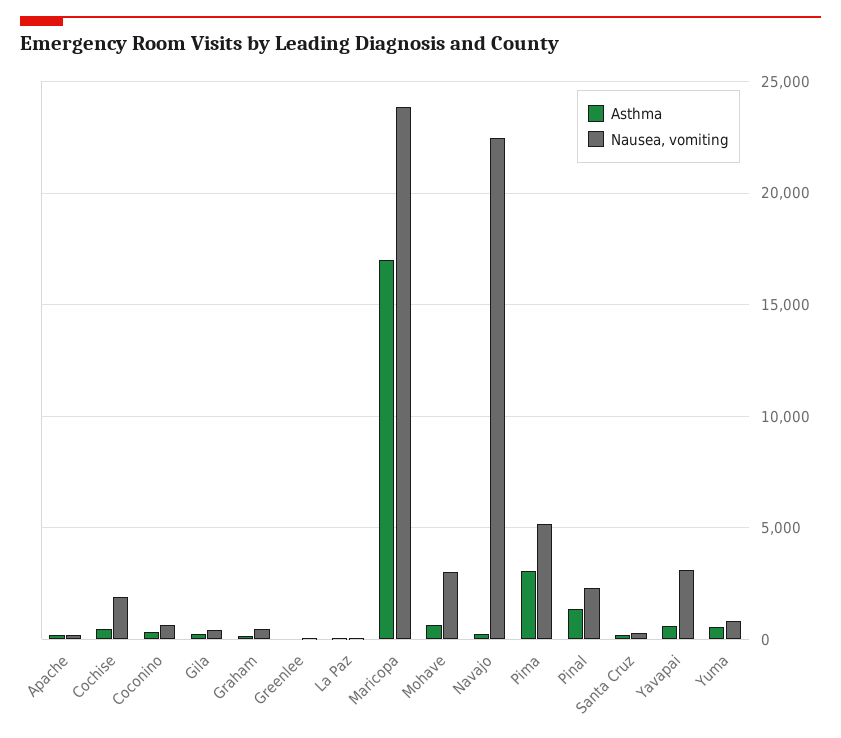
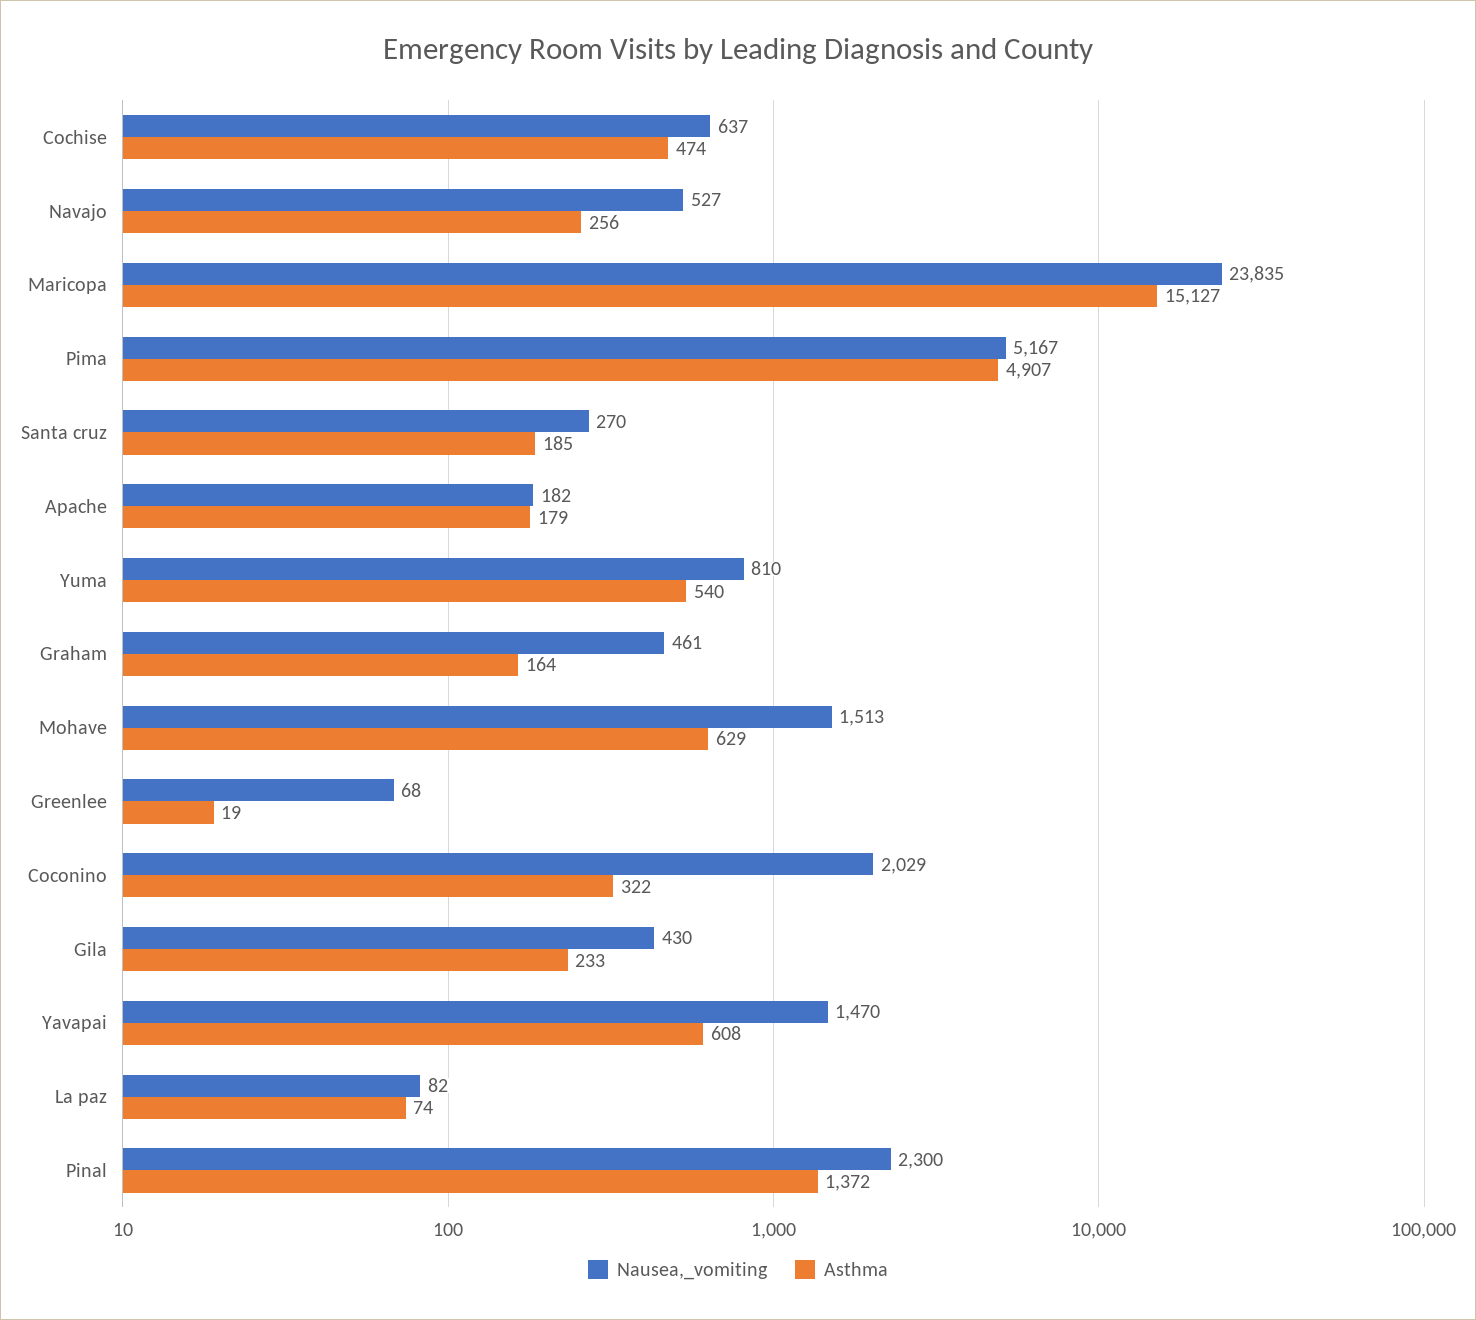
Nausea, vomiting, Cochise: 2000 -> 637
Nausea, vomiting, Coconino: 500 -> 2029
Asthma, Maricopa: 17000 -> 15127
Nausea, vomiting, Mohave: 3000 -> 1513
Nausea, vomiting, Navajo: 22500 -> 527
Asthma, Pima: 3000 -> 4907
Nausea, vomiting, Yavapai: 3000 -> 1470

